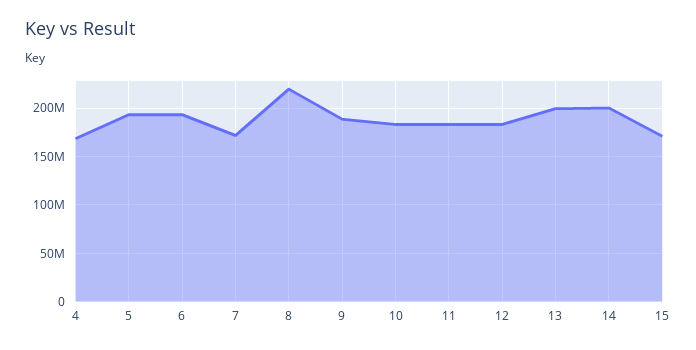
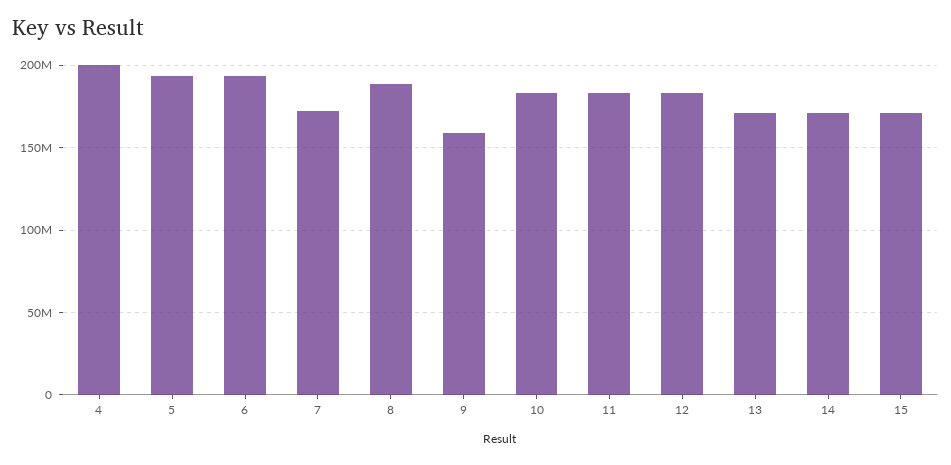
4: 170000000 -> 200000000
8: 220000000 -> 190000000
9: 190000000 -> 160000000
13: 200000000 -> 170000000
14: 200000000 -> 170000000

